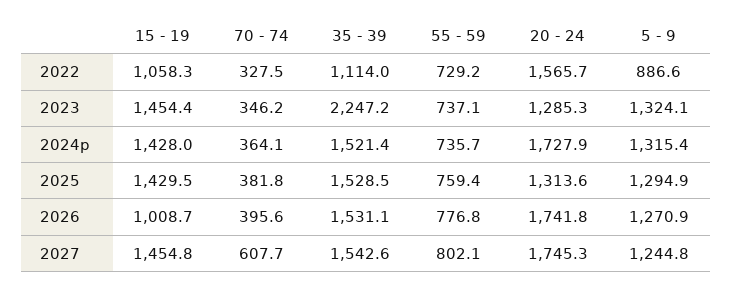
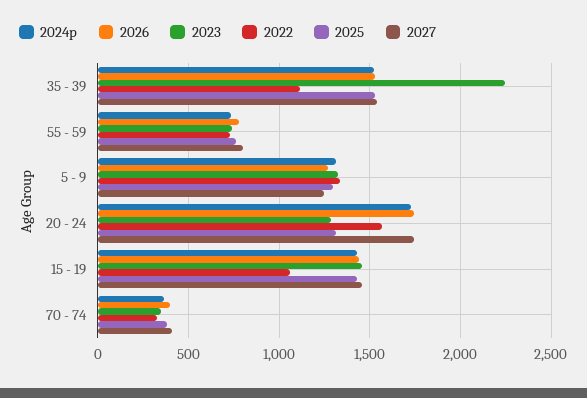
2022, 5 - 9: 886.6 -> 1350
2026, 15 - 19: 1008.7 -> 1450
2027, 70 - 74: 607.7 -> 400

